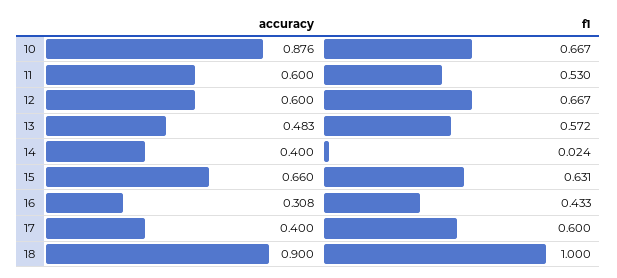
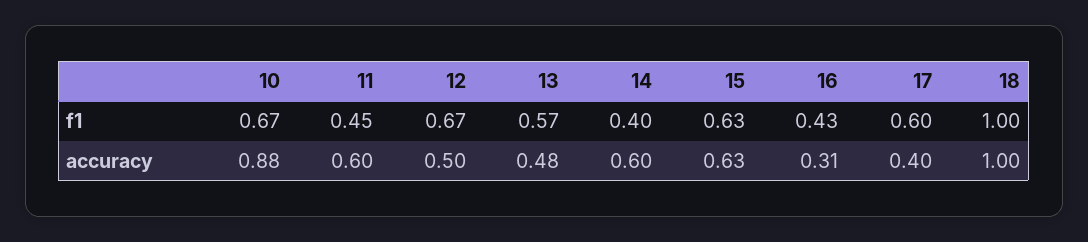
f1, 11: 0.53 -> 0.45
accuracy, 12: 0.6 -> 0.5
accuracy, 14: 0.4 -> 0.6
f1, 14: 0.024 -> 0.4
accuracy, 15: 0.66 -> 0.63
accuracy, 18: 0.9 -> 1

